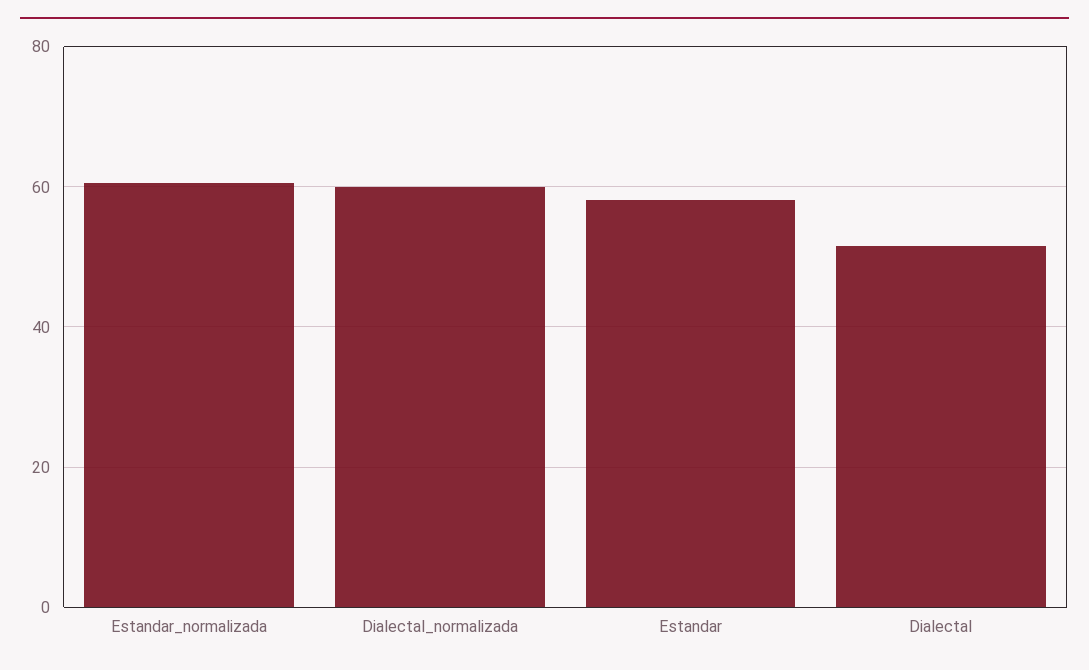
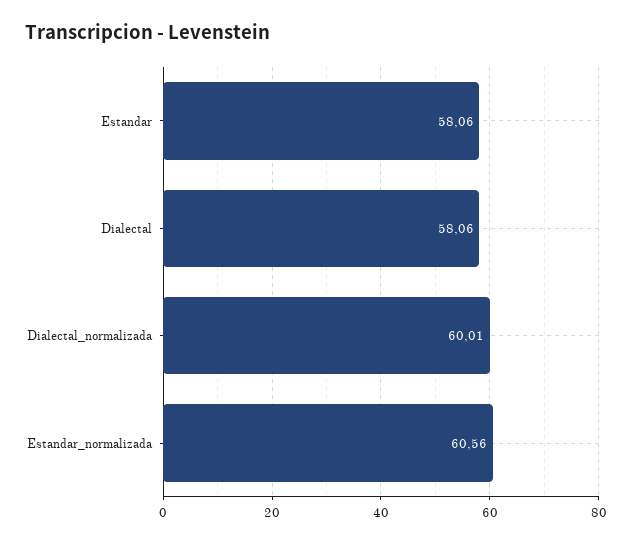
Dialectal: 52 -> 58.06

